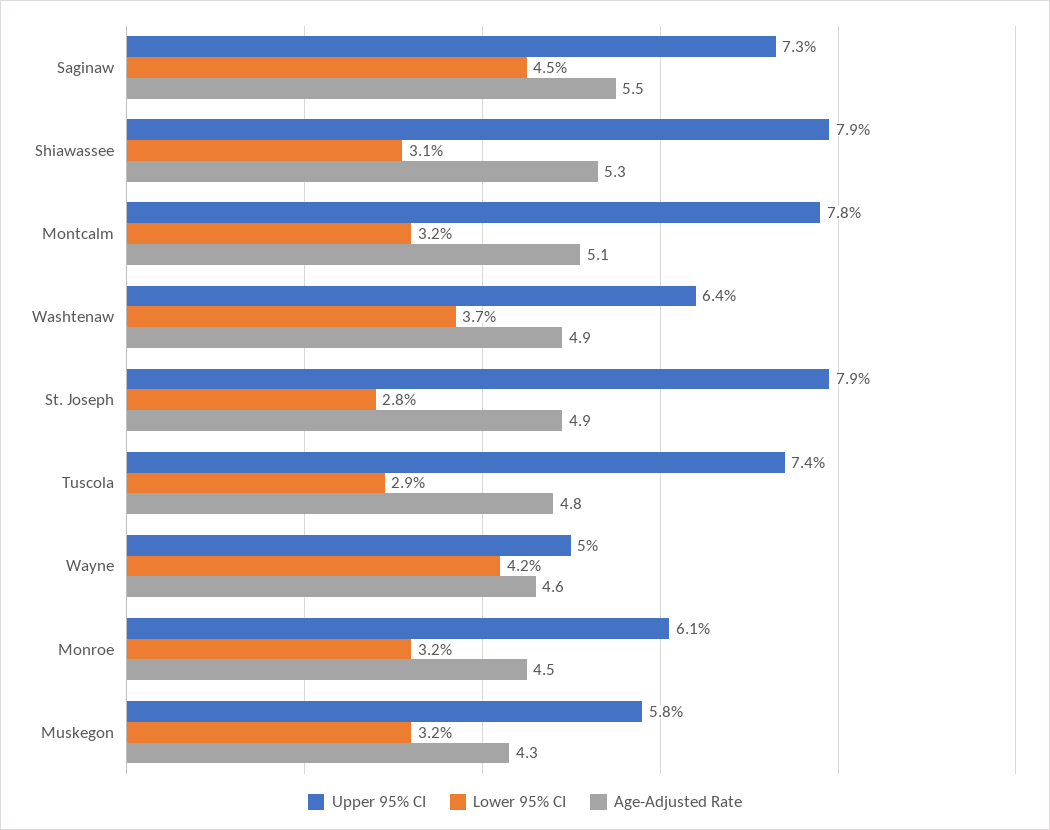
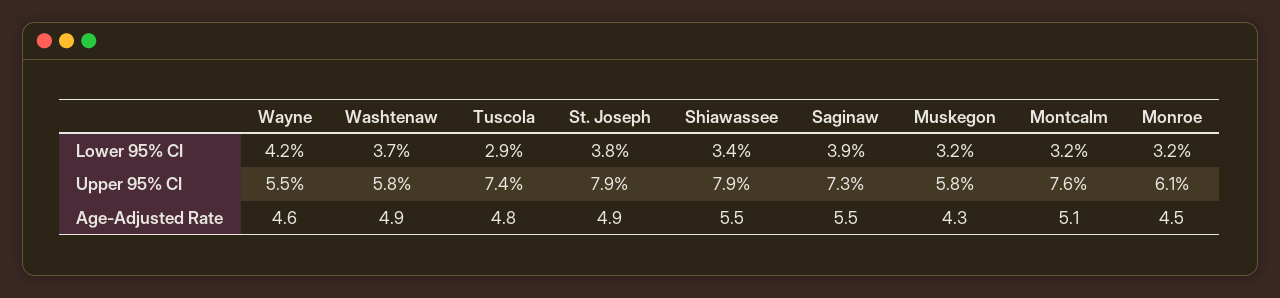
Lower 95% CI, Saginaw: 4.5 -> 3.9
Lower 95% CI, Shiawassee: 3.1 -> 3.4
Age-Adjusted Rate, Shiawassee: 5.3 -> 5.5
Upper 95% CI, Montcalm: 7.8 -> 7.6
Upper 95% CI, Washtenaw: 6.4 -> 5.8
Lower 95% CI, St. Joseph: 2.8 -> 3.8
Upper 95% CI, Wayne: 5 -> 5.5

